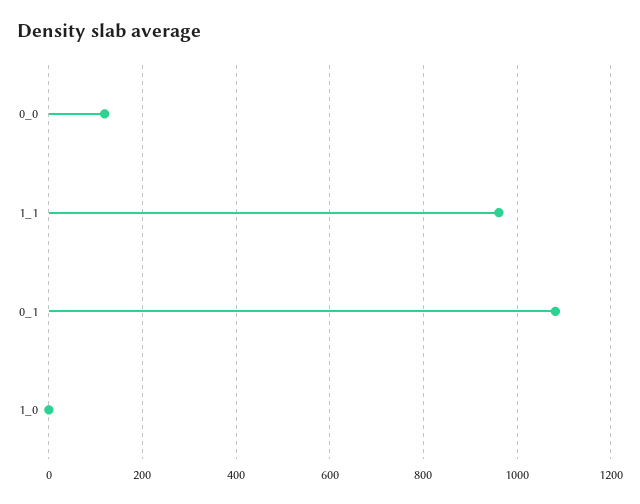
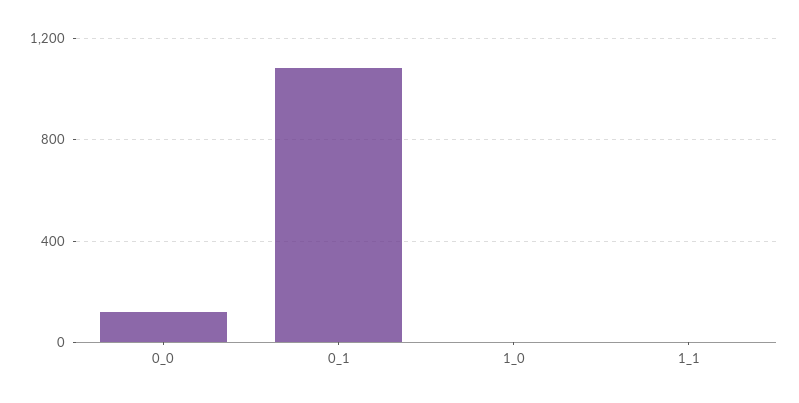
1_1: 960 -> 0

